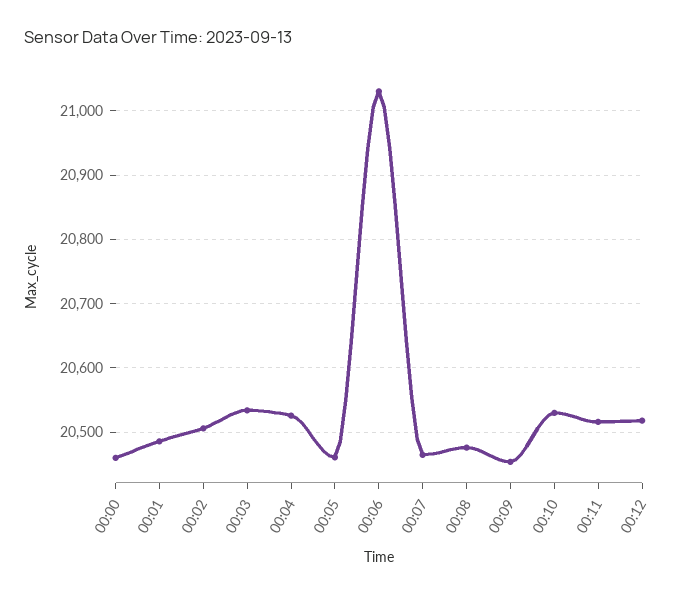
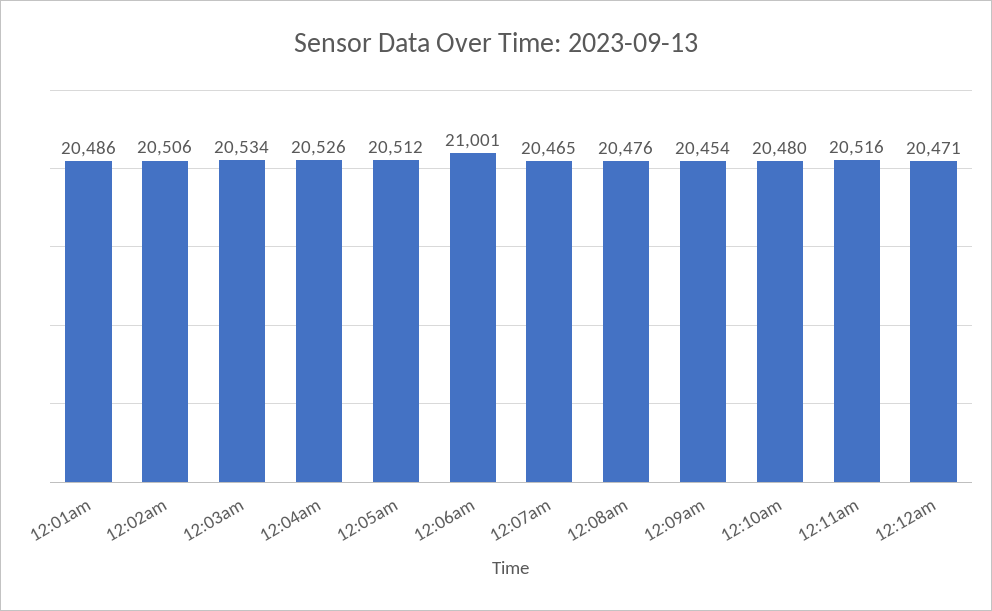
00:00: 20460 -> none
00:05: 20460 -> 20512
00:06: 21030 -> 21001
00:10: 20530 -> 20480
00:12: 20520 -> 20471

